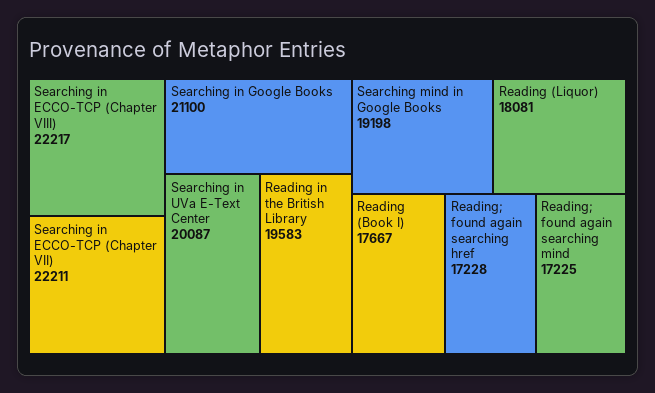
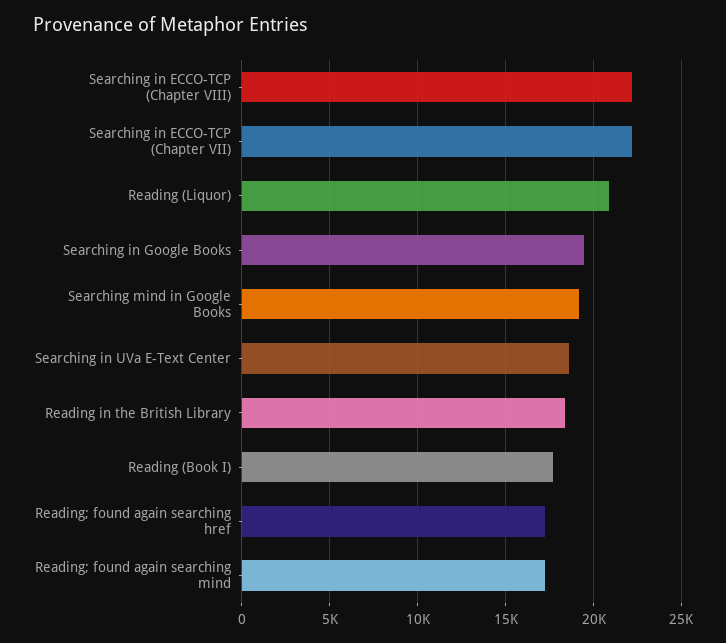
Searching in Google Books: 21100 -> 19500
Searching in UVa E-Text Center: 20087 -> 18500
Reading in the British Library: 19583 -> 18500
Reading (Liquor): 18081 -> 21000

